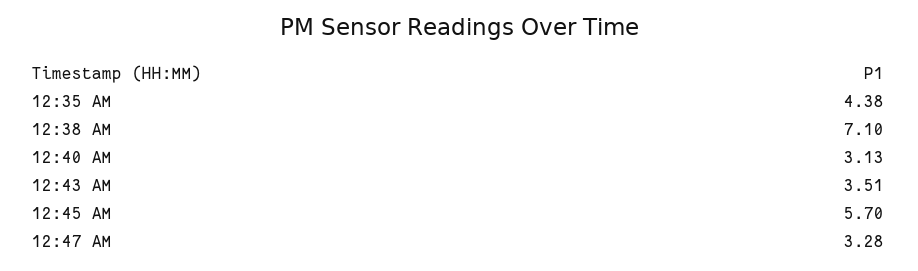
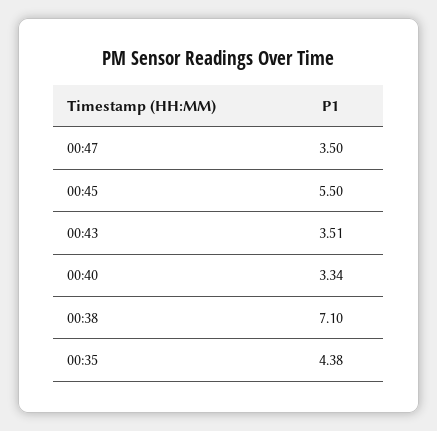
12:40 AM: 3.13 -> 3.34
12:45 AM: 5.7 -> 5.5
12:47 AM: 3.28 -> 3.5

